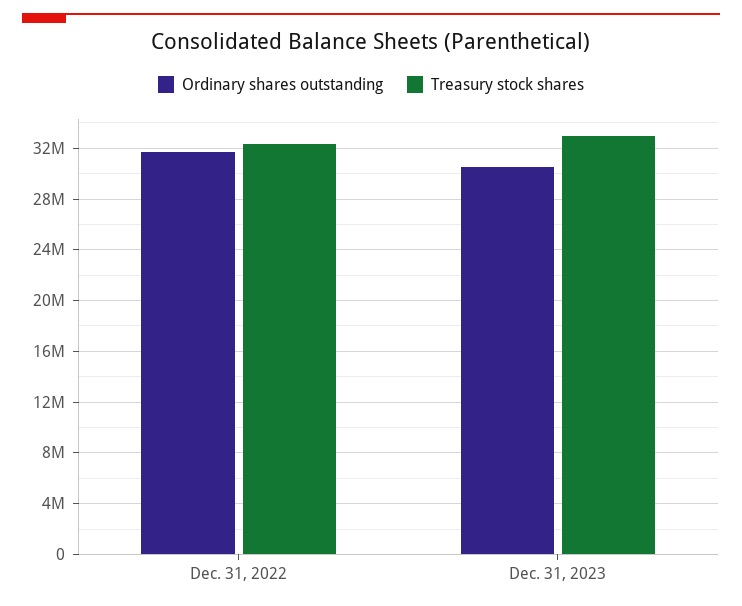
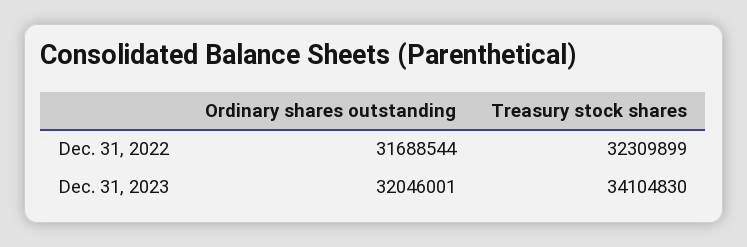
Ordinary shares outstanding, Dec. 31, 2023: 30500000 -> 32046001
Treasury stock shares, Dec. 31, 2023: 33000000 -> 34104830

